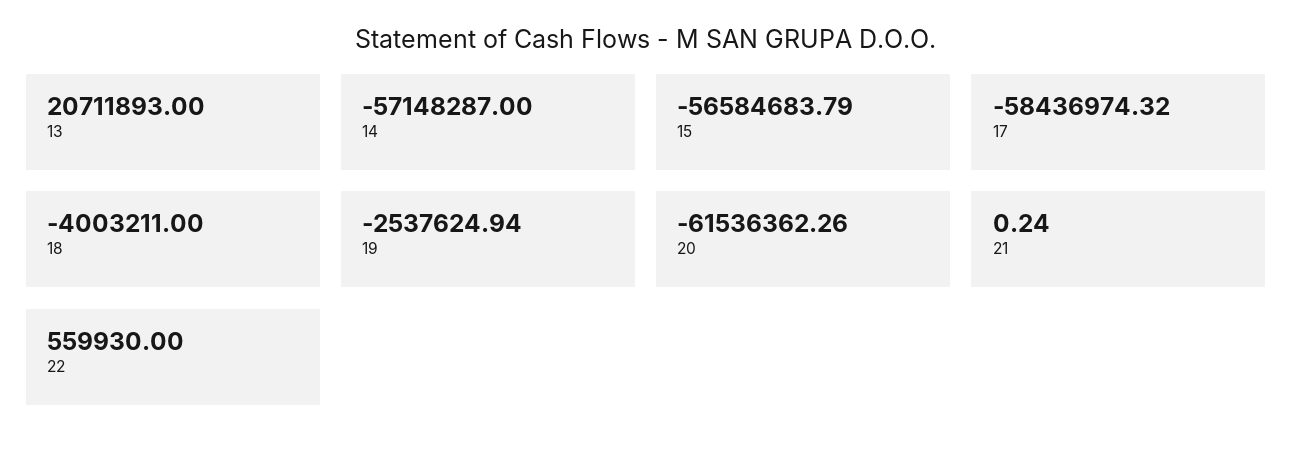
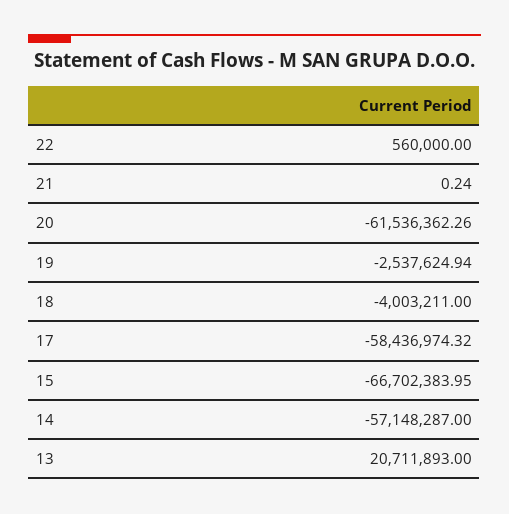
15: -56584683.79 -> -66702383.95
22: 559930 -> 560000

